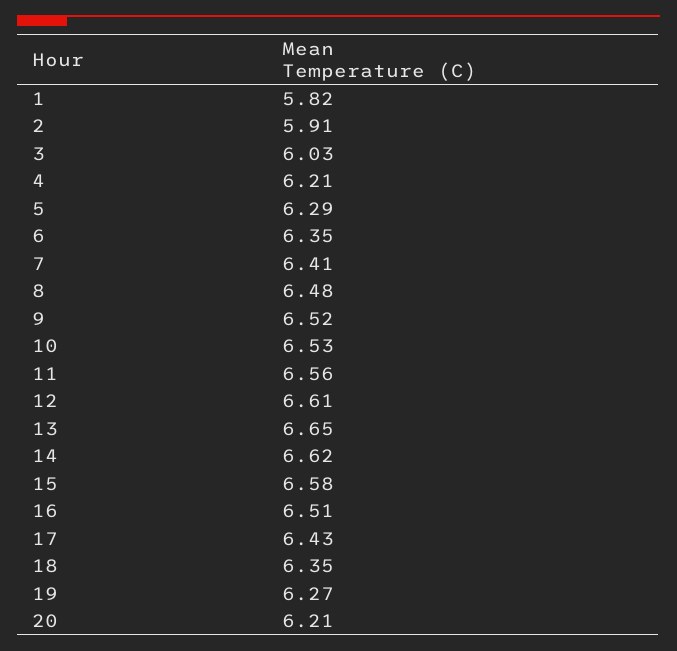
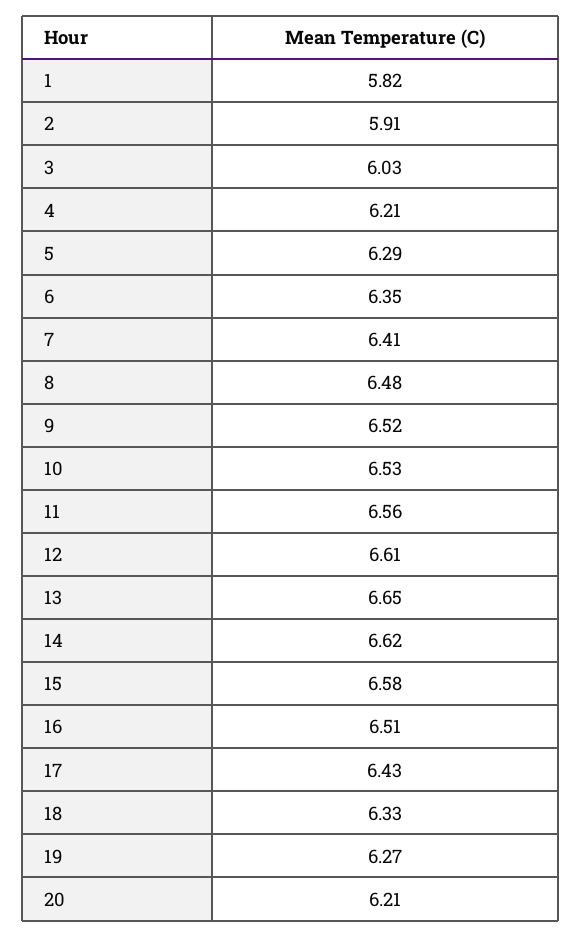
18: 6.35 -> 6.33

